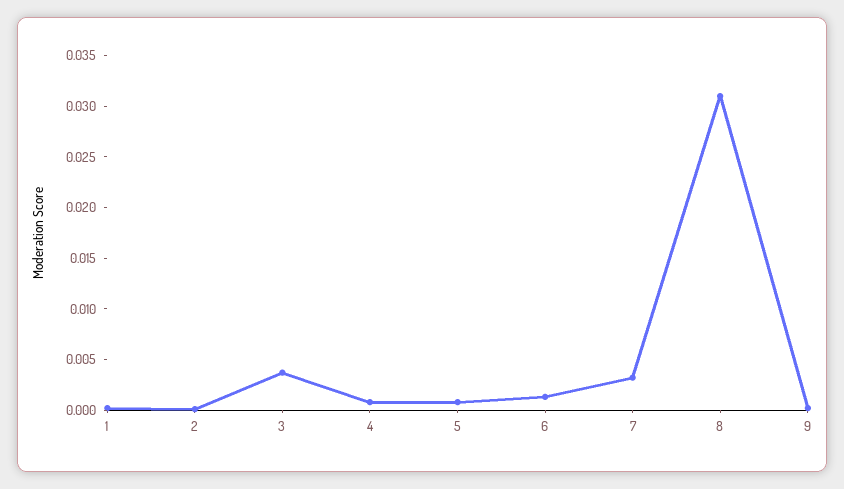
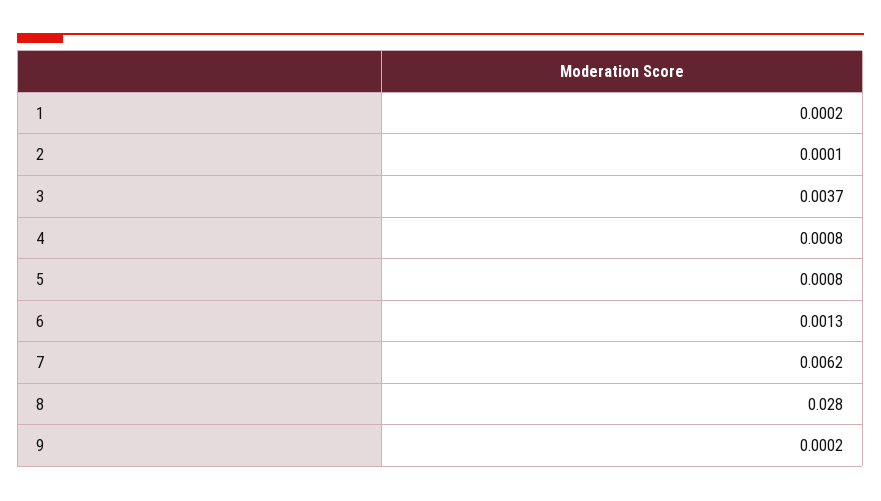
7: 0.003 -> 0.0062
8: 0.031 -> 0.028

